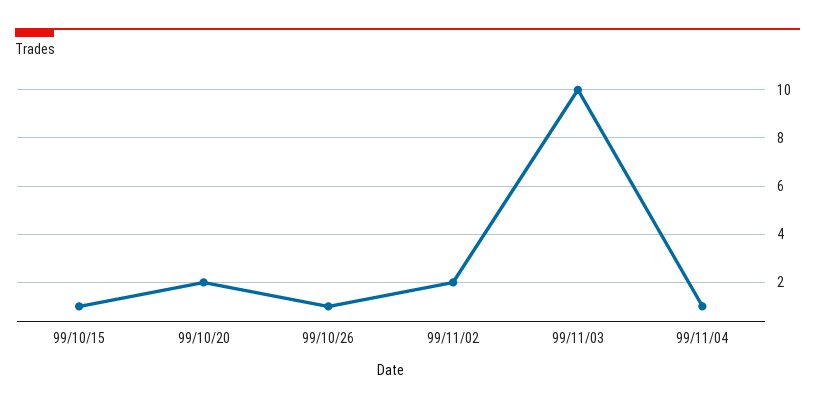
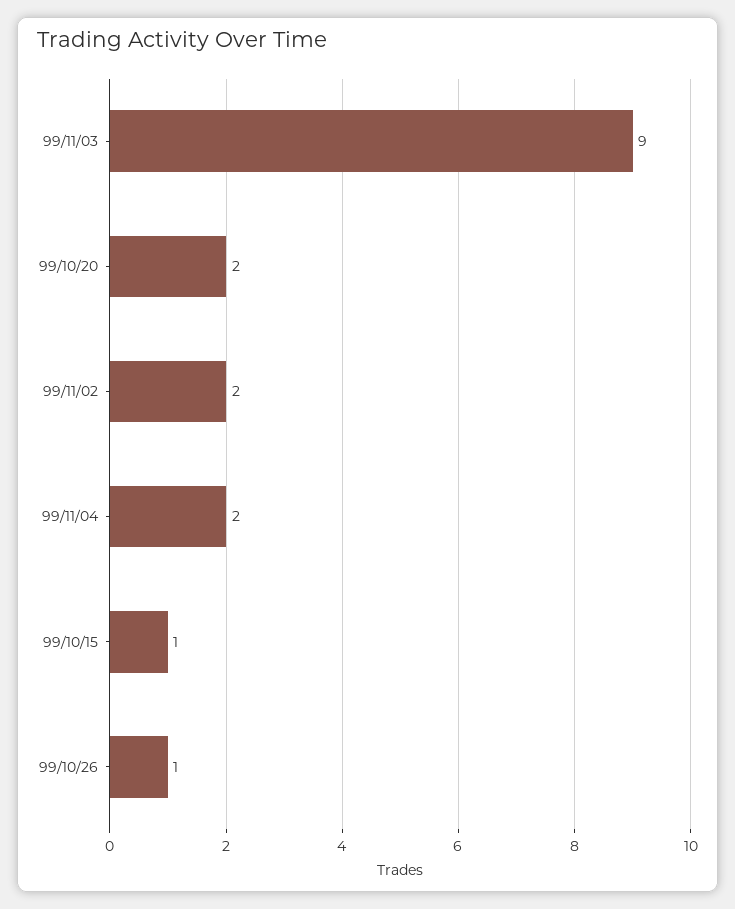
99/11/03: 10 -> 9
99/11/04: 1 -> 2

